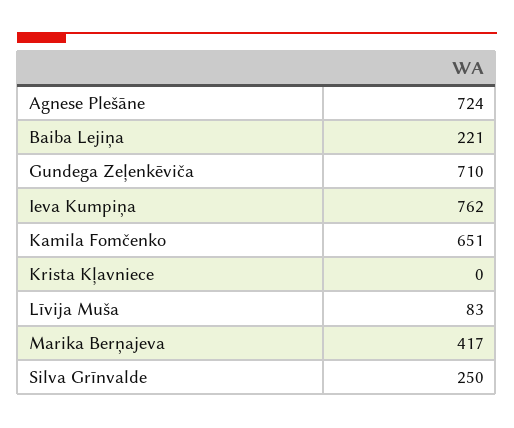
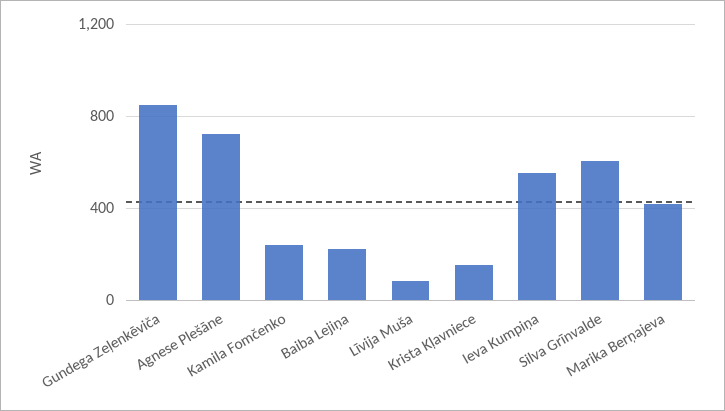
Gundega Zeļenkēviča: 710 -> 850
Ieva Kumpiņa: 762 -> 550
Kamila Fomčenko: 651 -> 250
Krista Kļavniece: 0 -> 150
Silva Grīnvalde: 250 -> 600

